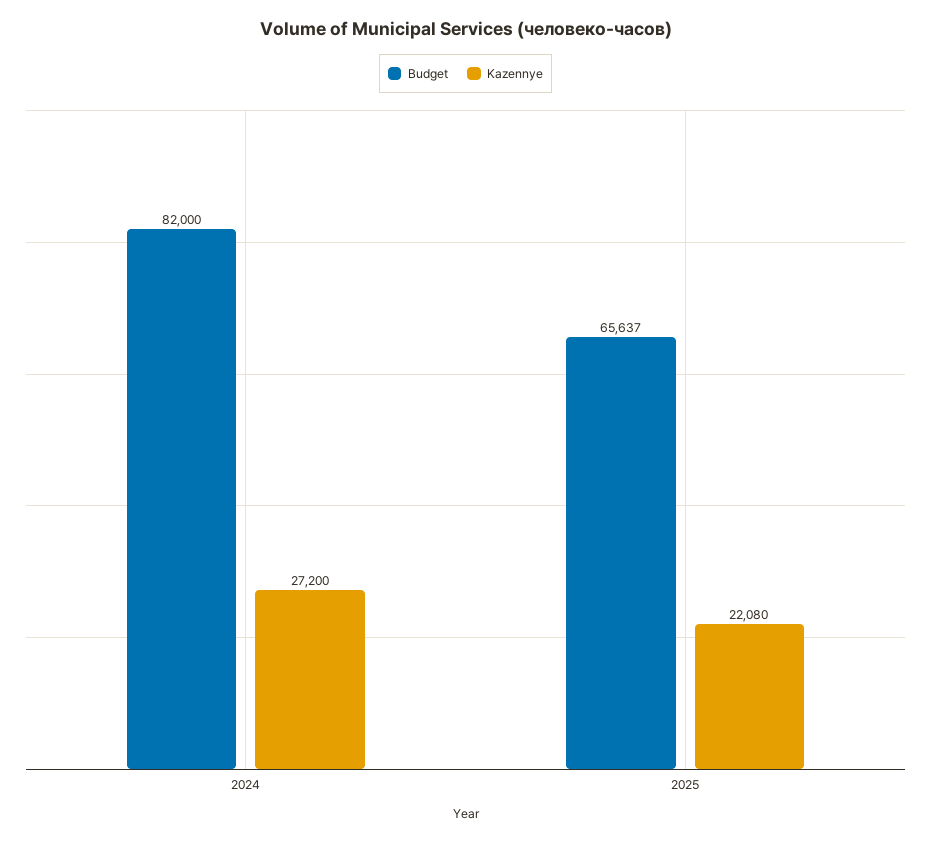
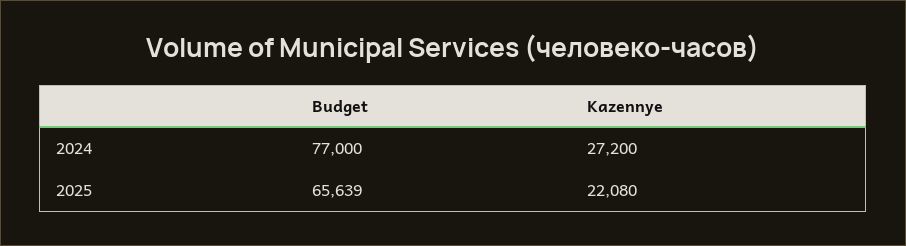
Budget, 2024: 82000 -> 77000
Budget, 2025: 65637 -> 65639

